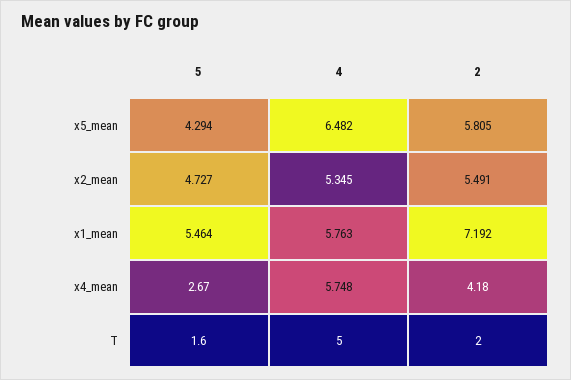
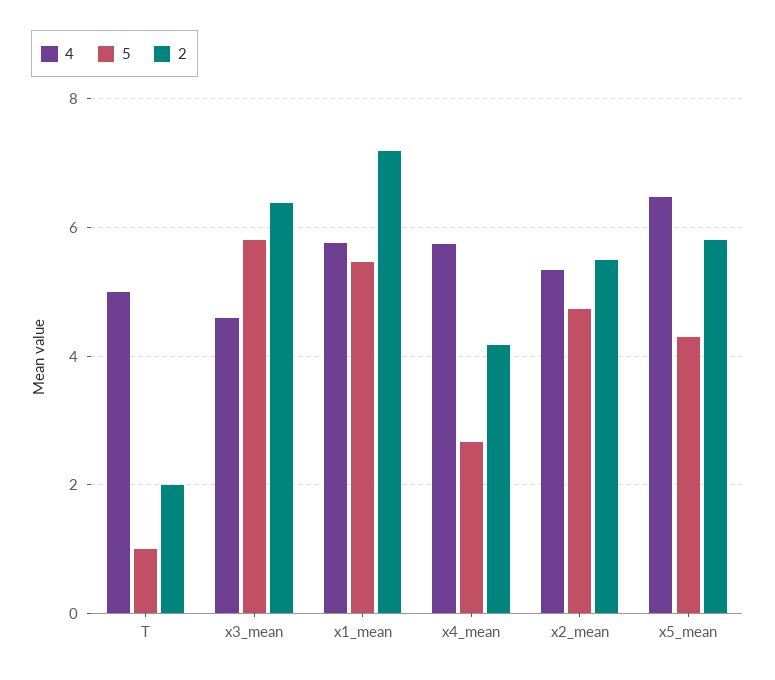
5, T: 1.6 -> 1
4, x3_mean: none -> 4.6
5, x3_mean: none -> 5.8
2, x3_mean: none -> 6.4

